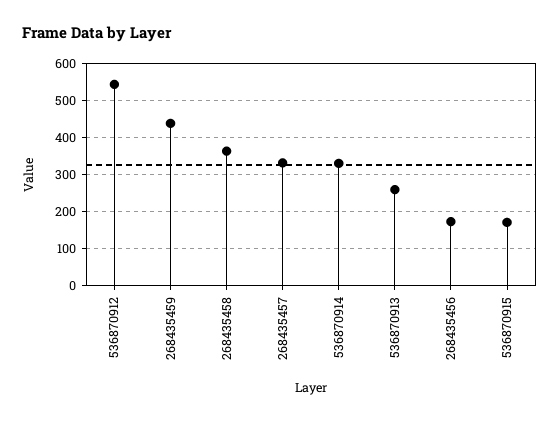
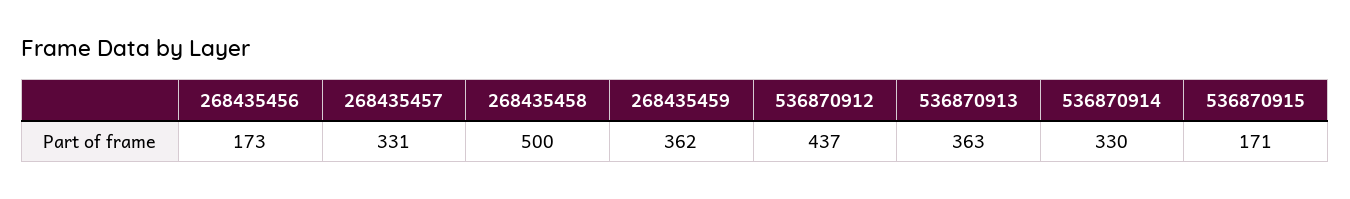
536870912: 540 -> 437
268435459: 440 -> 362
268435458: 360 -> 500
536870913: 260 -> 363

